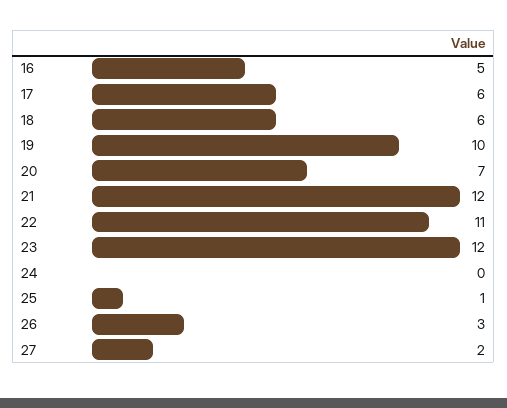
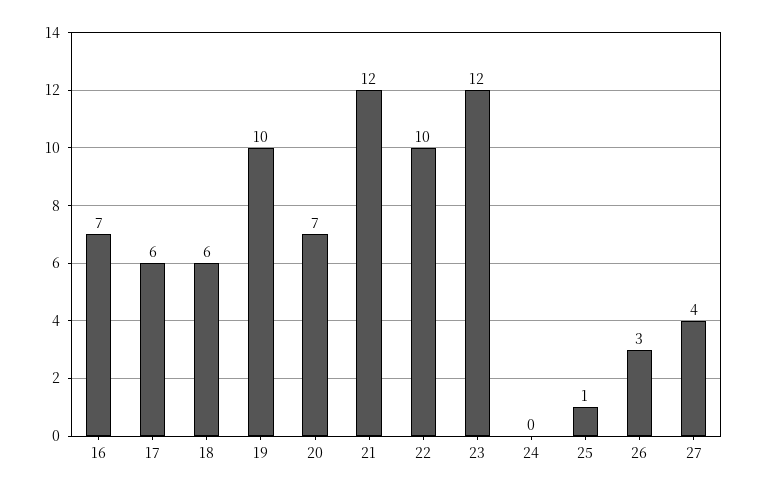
16: 5 -> 7
22: 11 -> 10
27: 2 -> 4

